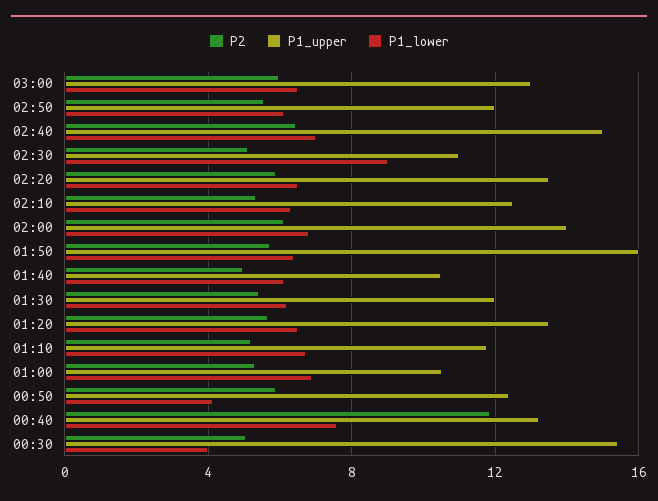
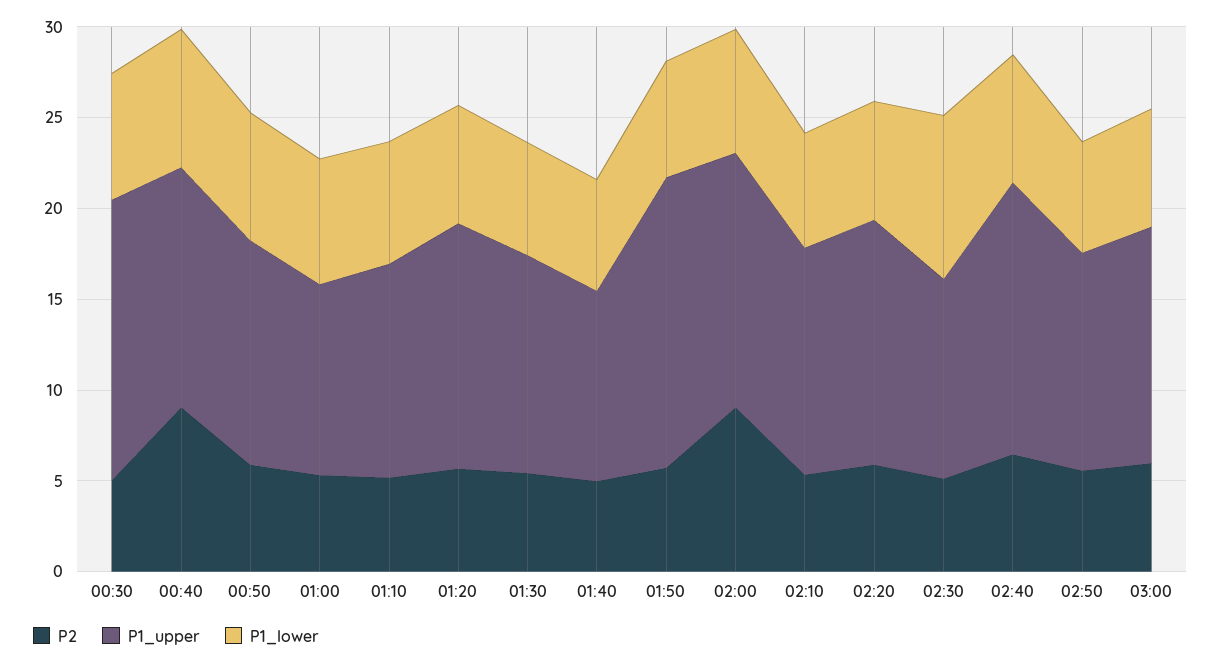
P2, 02:00: 6 -> 9
P1_lower, 00:50: 4 -> 7
P2, 00:40: 12 -> 9
P1_lower, 00:30: 4 -> 7

